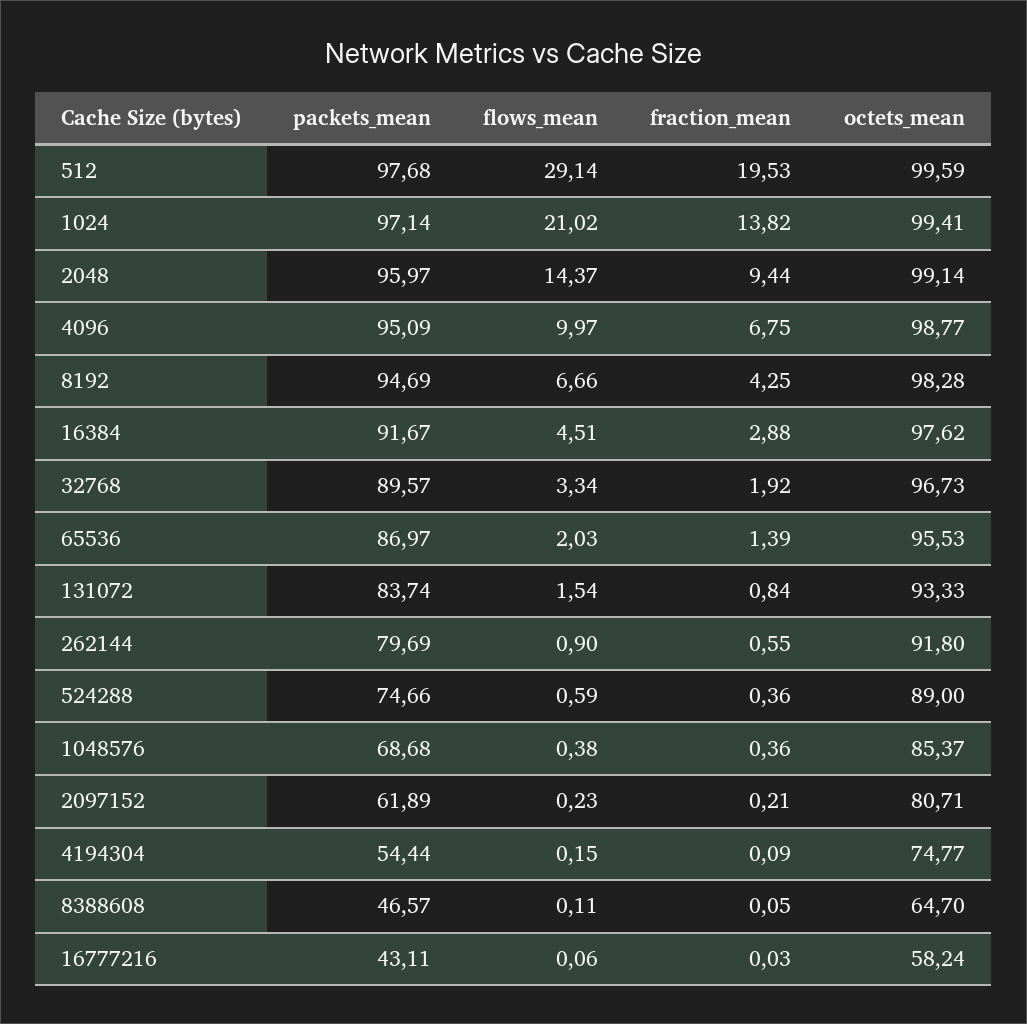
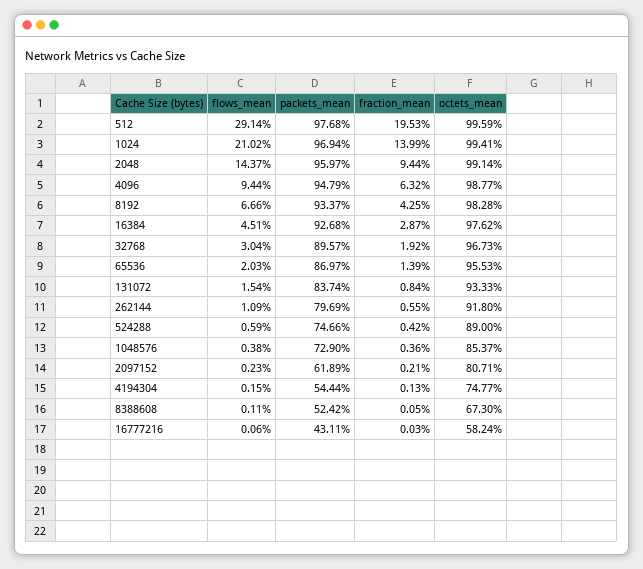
packets_mean, 1024: 97.14 -> 96.94
fraction_mean, 1024: 13.82 -> 13.99
packets_mean, 4096: 95.09 -> 94.79
flows_mean, 4096: 9.97 -> 9.44
fraction_mean, 4096: 6.75 -> 6.32
packets_mean, 8192: 94.69 -> 93.37
packets_mean, 16384: 91.67 -> 92.68
fraction_mean, 16384: 2.88 -> 2.87
flows_mean, 32768: 3.34 -> 3.04
flows_mean, 262144: 0.9 -> 1.09
fraction_mean, 524288: 0.36 -> 0.42
packets_mean, 1048576: 68.68 -> 72.9
fraction_mean, 4194304: 0.09 -> 0.13
packets_mean, 8388608: 46.57 -> 52.42
octets_mean, 8388608: 64.7 -> 67.3

